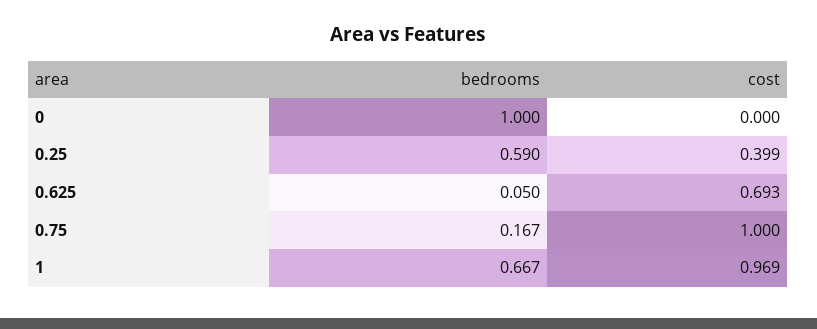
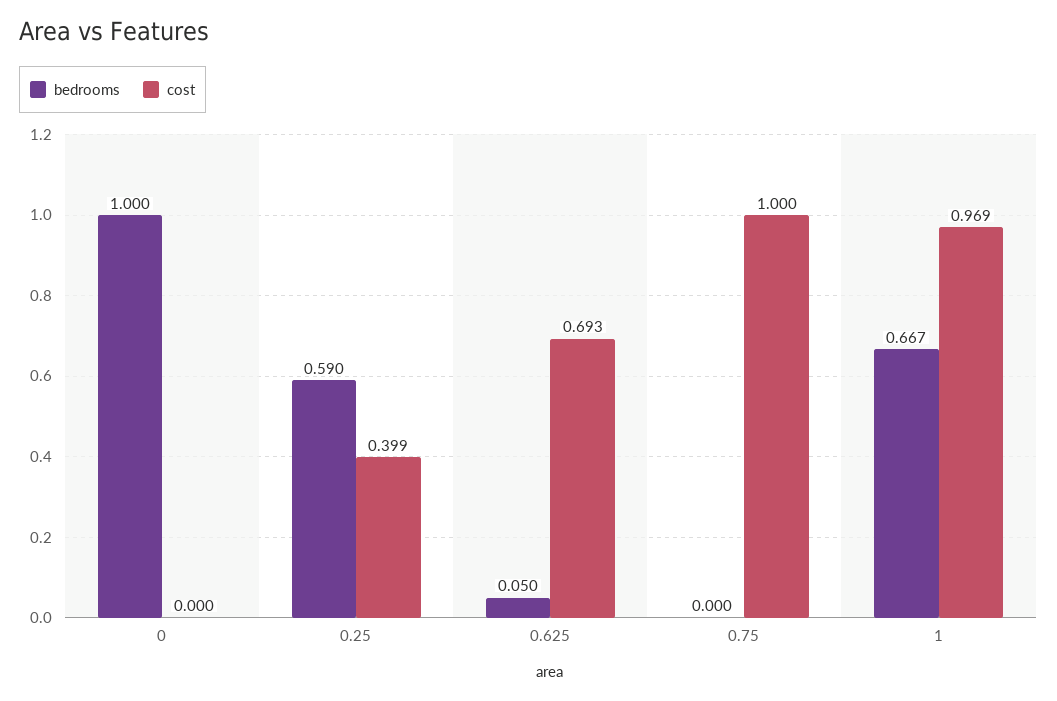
bedrooms, 0.75: 0.167 -> 0

